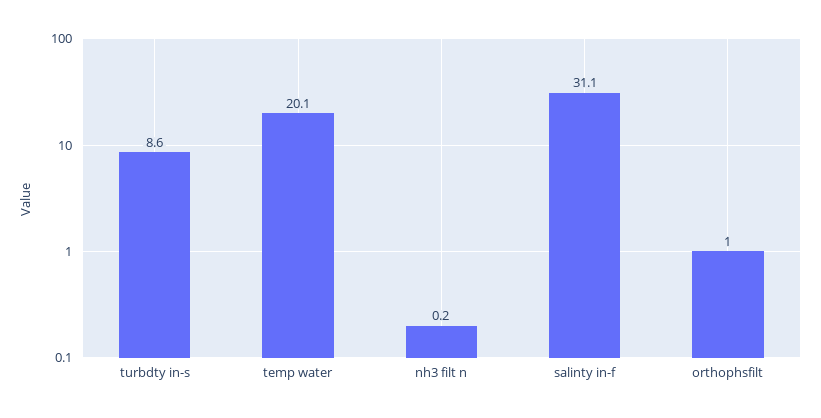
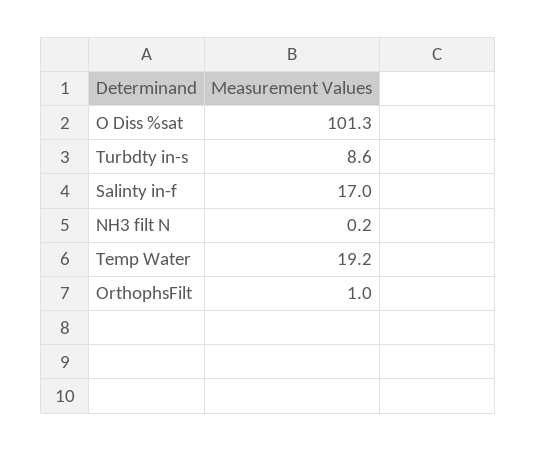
temp water: 20.1 -> 19.2
salinty in-f: 31.1 -> 17
O Diss %sat: none -> 101.3

